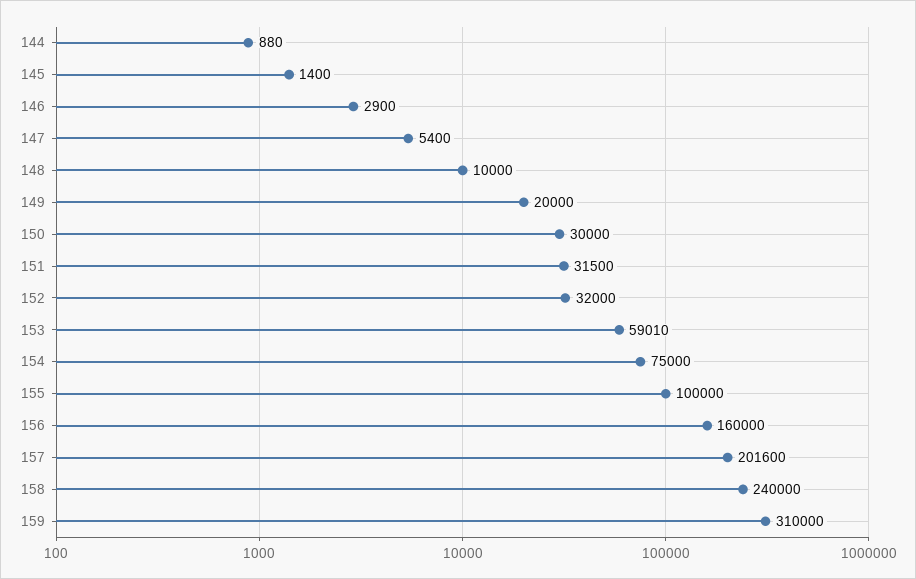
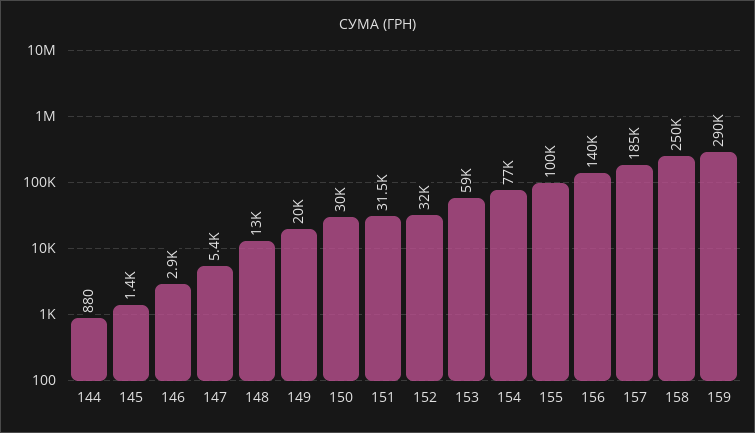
148: 10000 -> 13000
154: 75000 -> 77000
156: 160000 -> 140000
157: 201600 -> 185000
158: 240000 -> 250000
159: 310000 -> 290000

